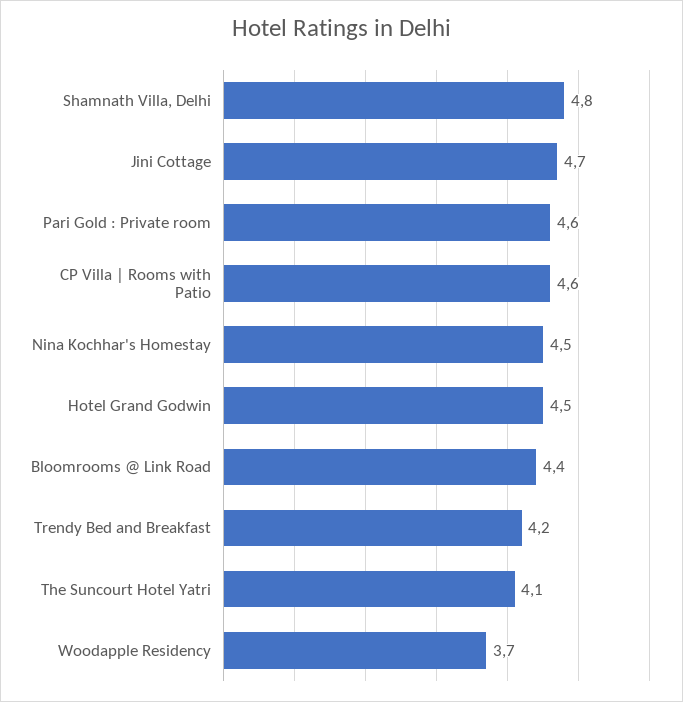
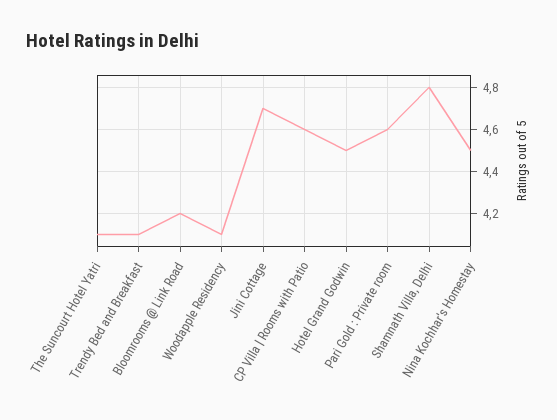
Bloomrooms @ Link Road: 4.4 -> 4.2
Trendy Bed and Breakfast: 4.2 -> 4.1
Woodapple Residency: 3.7 -> 4.1

